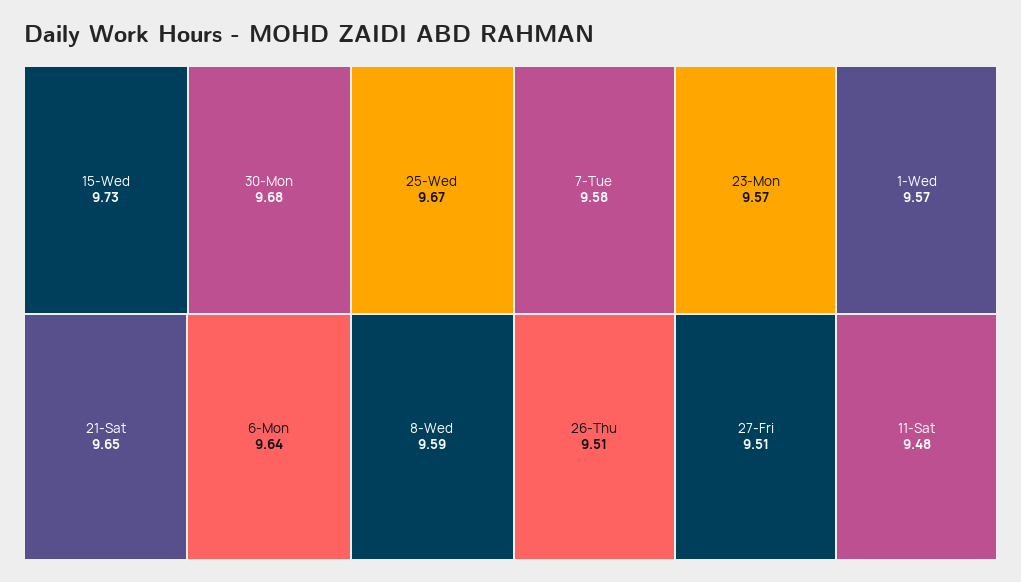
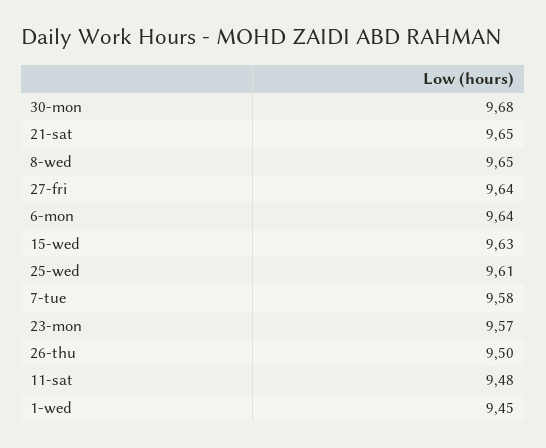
15-Wed: 9.73 -> 9.63
25-Wed: 9.67 -> 9.61
8-Wed: 9.59 -> 9.65
1-Wed: 9.57 -> 9.45
26-Thu: 9.51 -> 9.5
27-Fri: 9.51 -> 9.64

